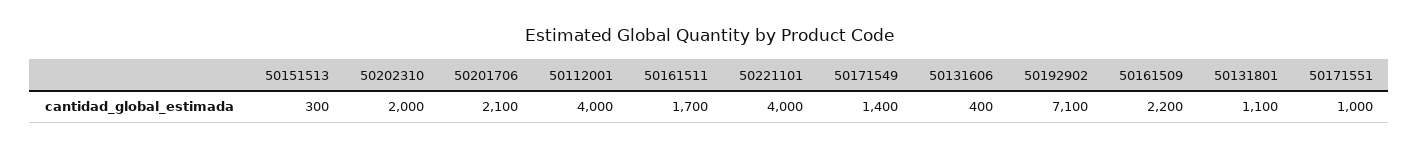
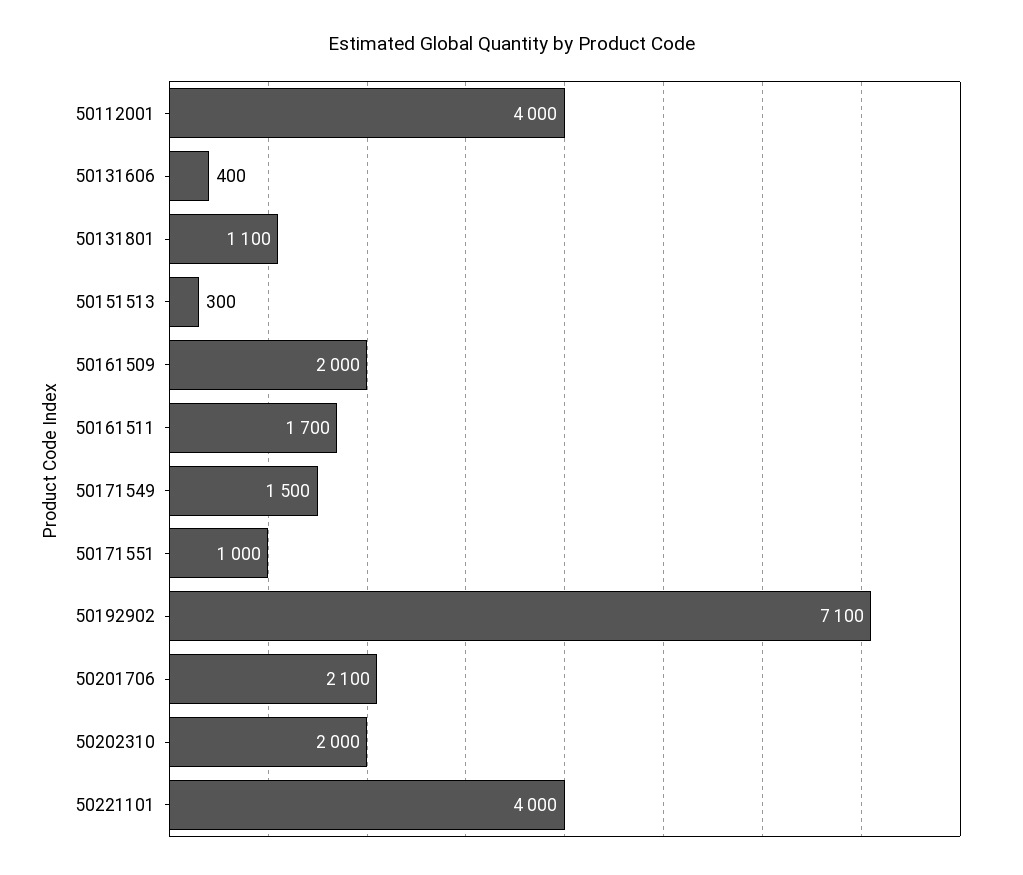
50171549: 1400 -> 1500
50161509: 2200 -> 2000

